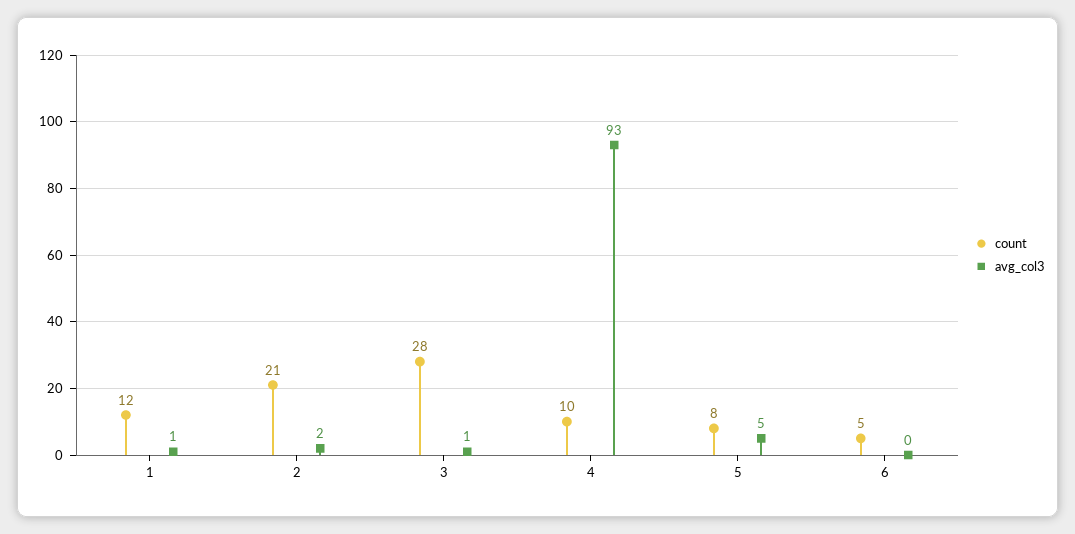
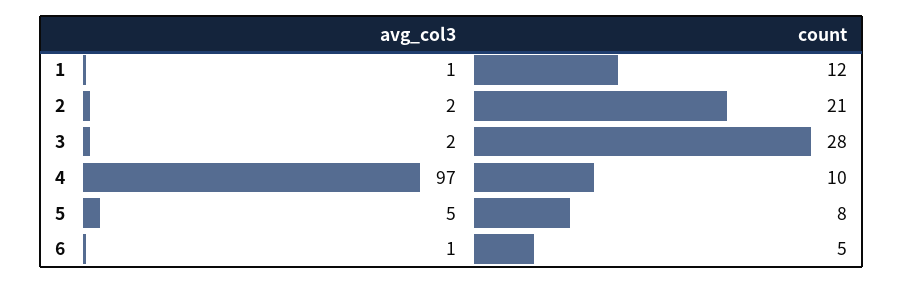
avg_col3, 3: 1 -> 2
avg_col3, 4: 93 -> 97
avg_col3, 6: 0 -> 1

